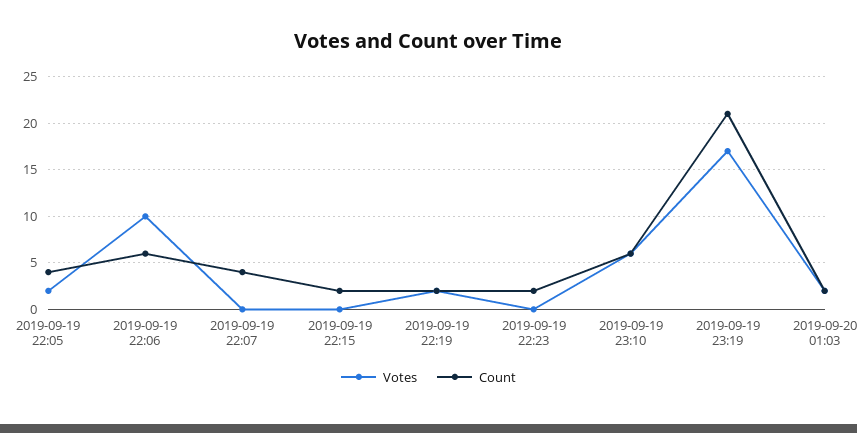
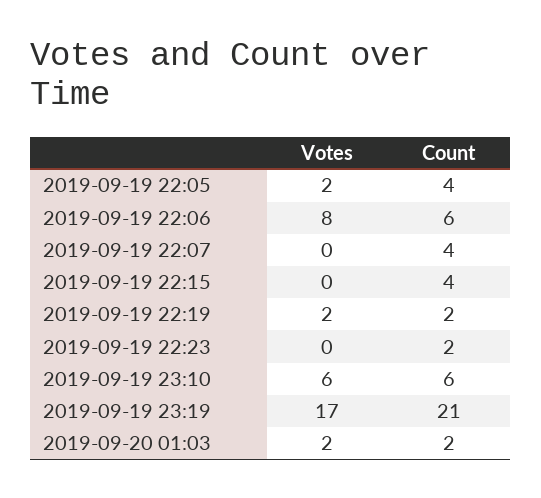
Votes, 2019-09-19 22:06: 10 -> 8
Count, 2019-09-19 22:15: 2 -> 4

